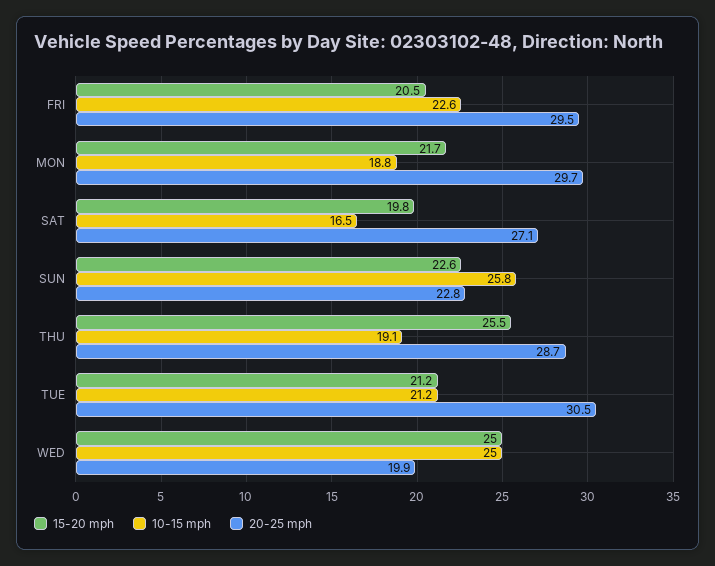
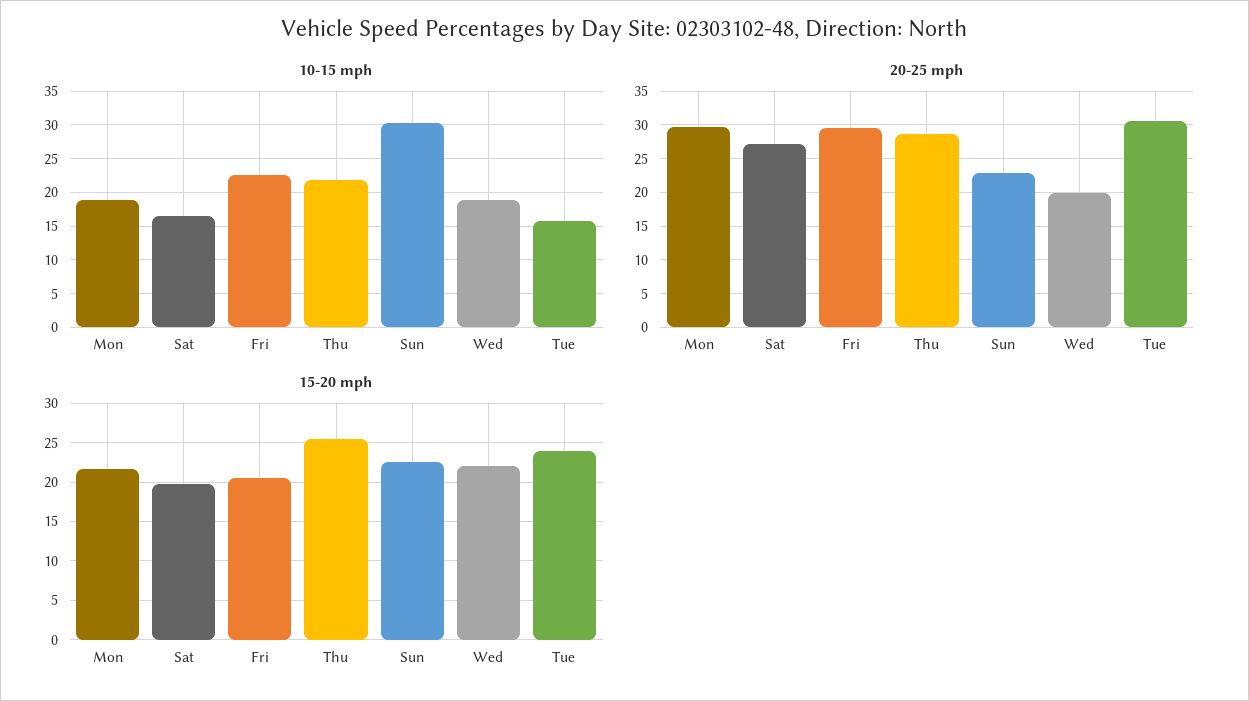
10-15 mph, SUN: 25.8 -> 30
10-15 mph, THU: 19.1 -> 22
15-20 mph, TUE: 21.2 -> 24
10-15 mph, TUE: 21.2 -> 16
15-20 mph, WED: 25 -> 22
10-15 mph, WED: 25 -> 19

